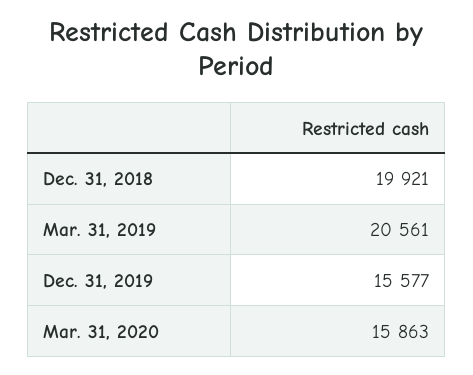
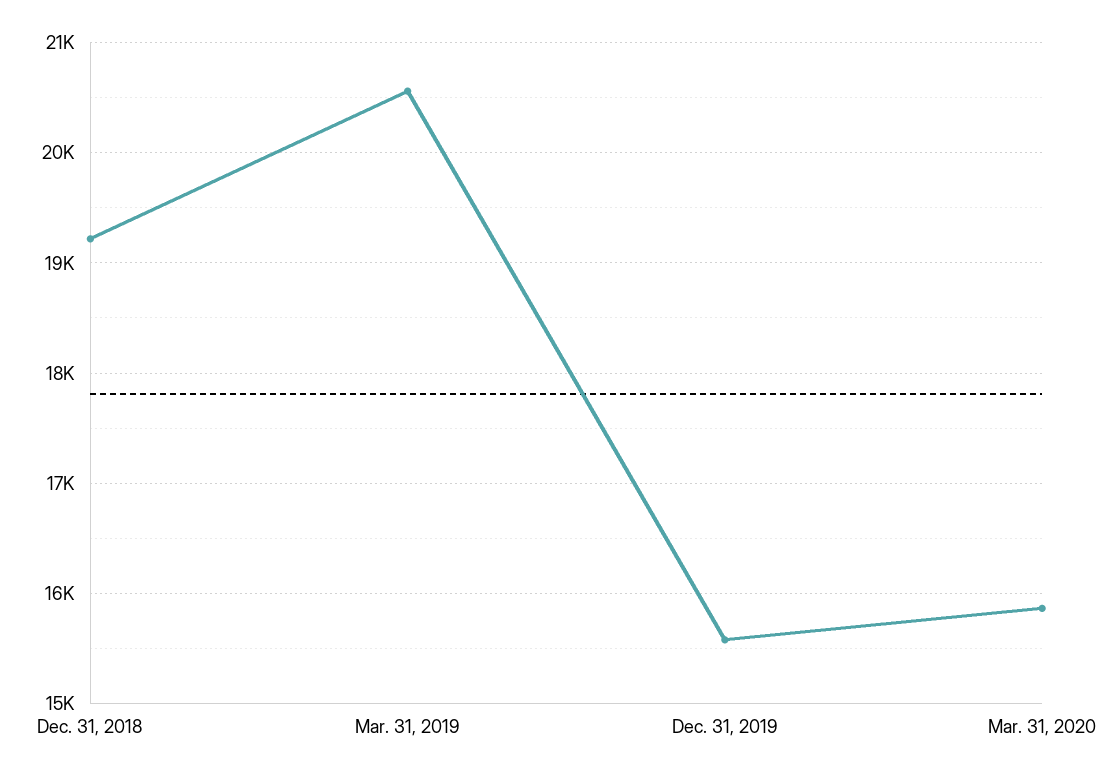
Dec. 31, 2018: 19921 -> 19200

